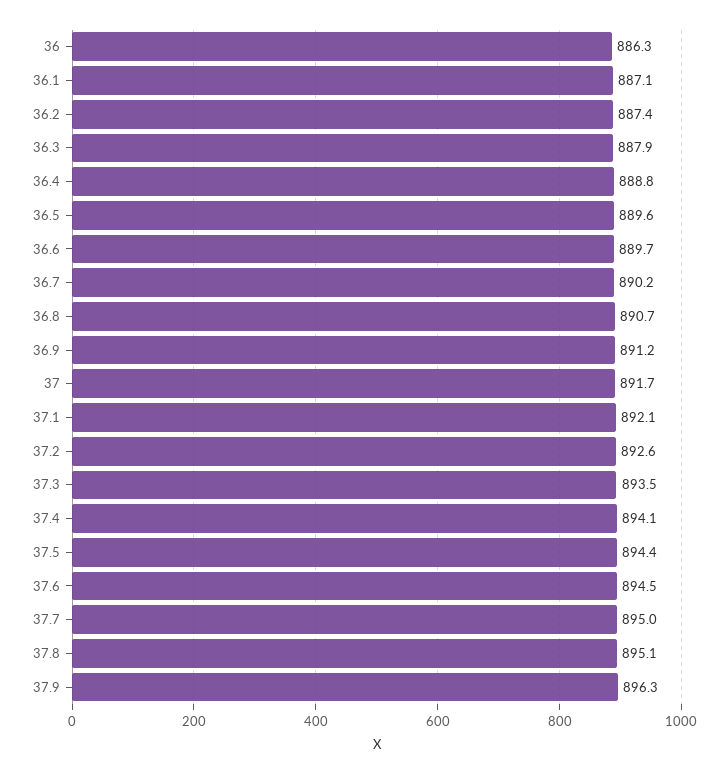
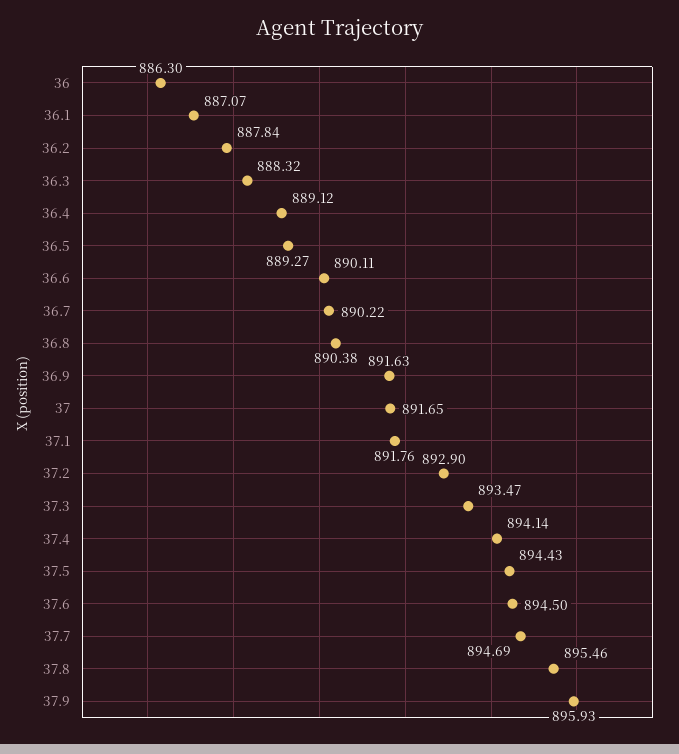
36.2: 887.4 -> 887.84
36.3: 887.9 -> 888.32
36.4: 888.8 -> 889.12
36.5: 889.6 -> 889.27
36.6: 889.7 -> 890.11
36.8: 890.7 -> 890.38
36.9: 891.2 -> 891.63
37.1: 892.1 -> 891.76
37.2: 892.6 -> 892.9
37.7: 895 -> 894.69
37.8: 895.1 -> 895.46
37.9: 896.3 -> 895.93

